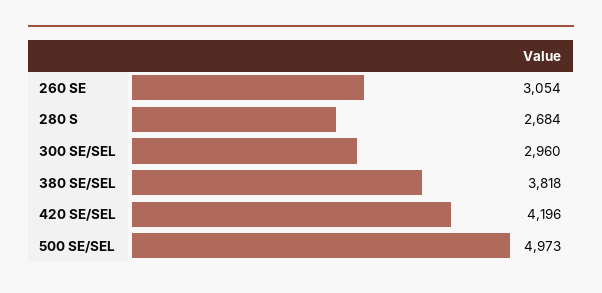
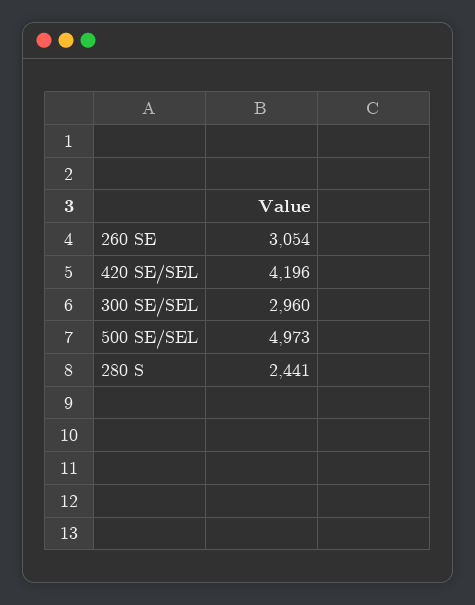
280 S: 2684 -> 2441
380 SE/SEL: 3818 -> none

